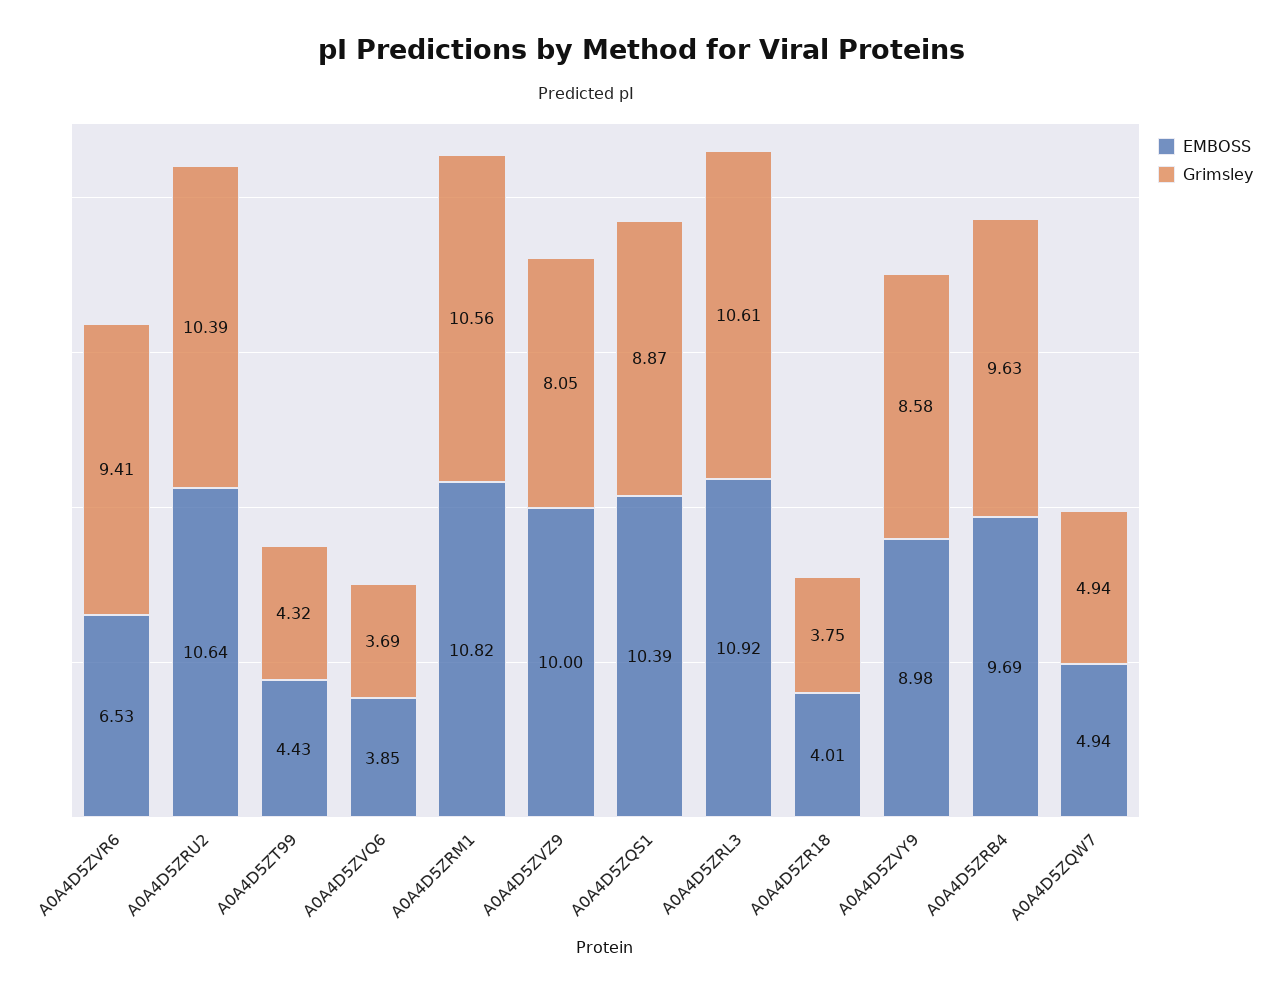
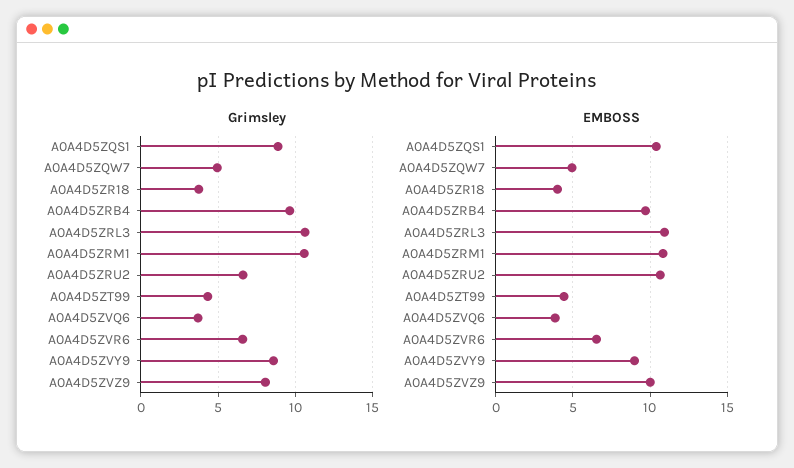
Grimsley, A0A4D5ZVR6: 9.41 -> 6.5
Grimsley, A0A4D5ZRU2: 10.39 -> 6.5

